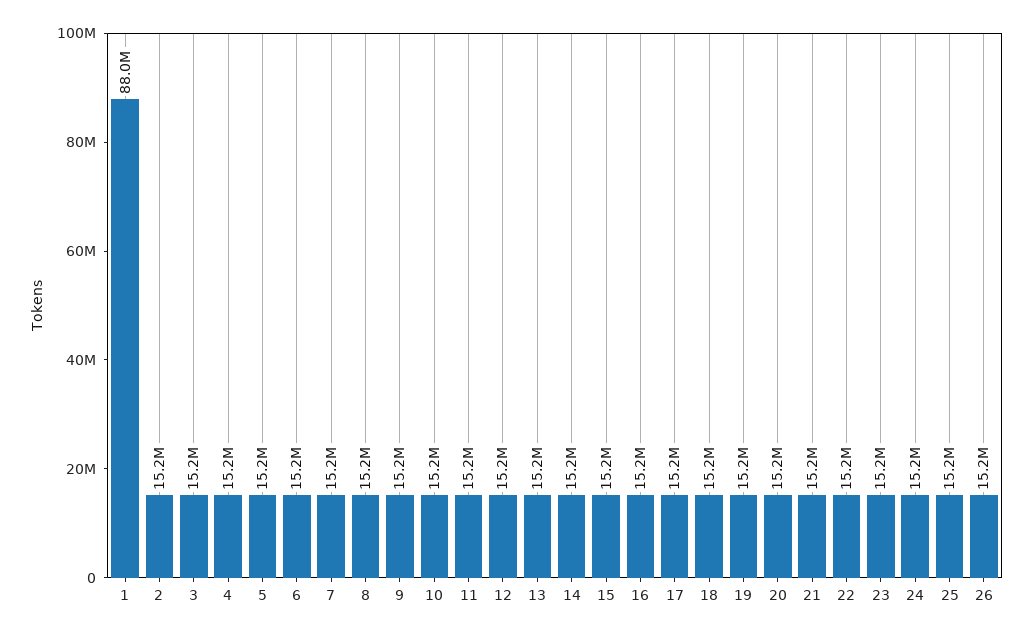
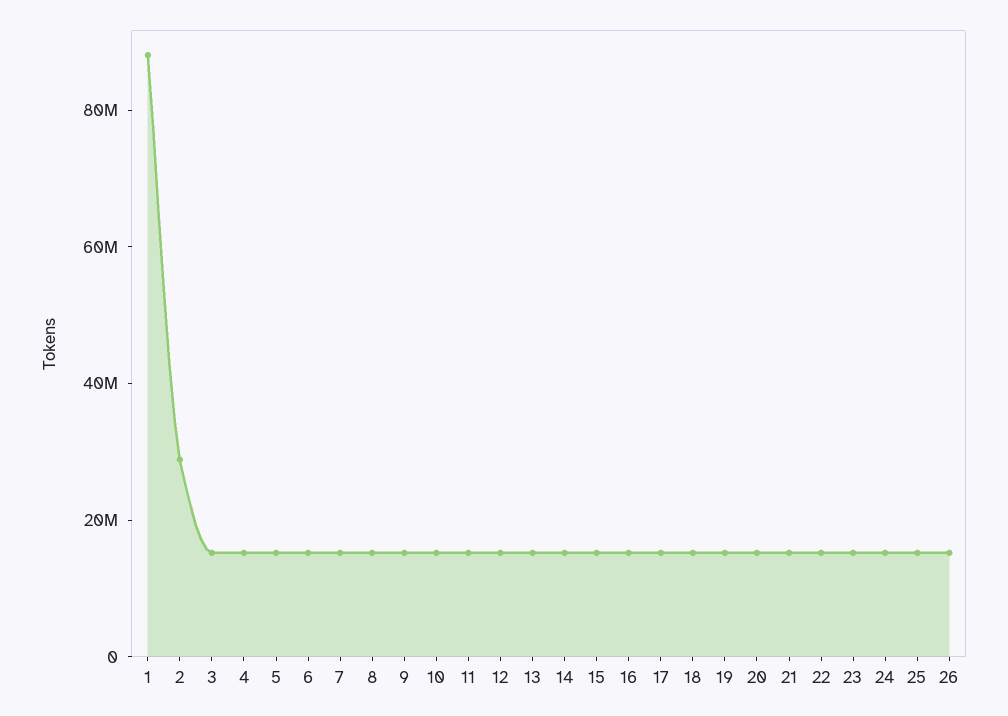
2: 15200000 -> 30000000

